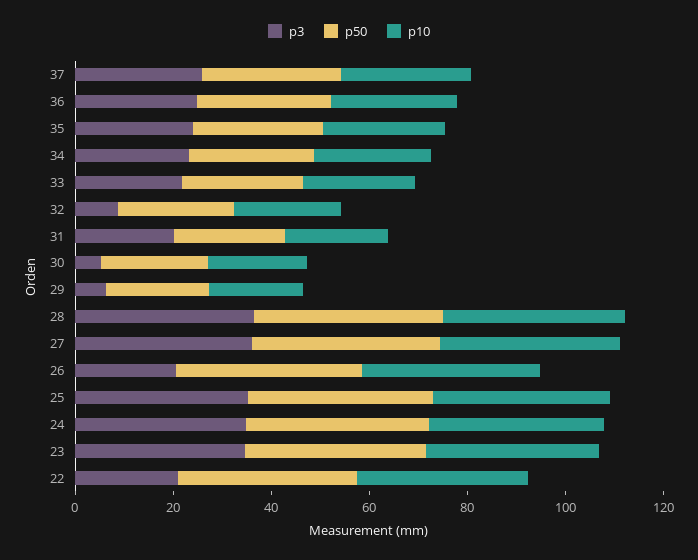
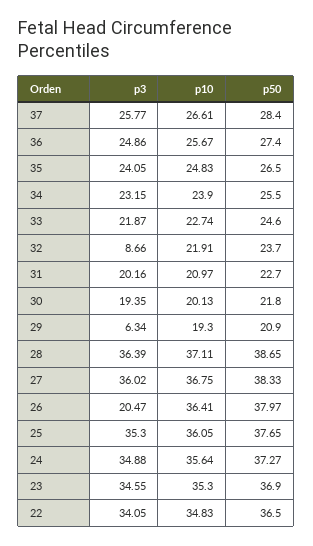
p3, 30: 5 -> 19.35
p3, 22: 20 -> 34.05

